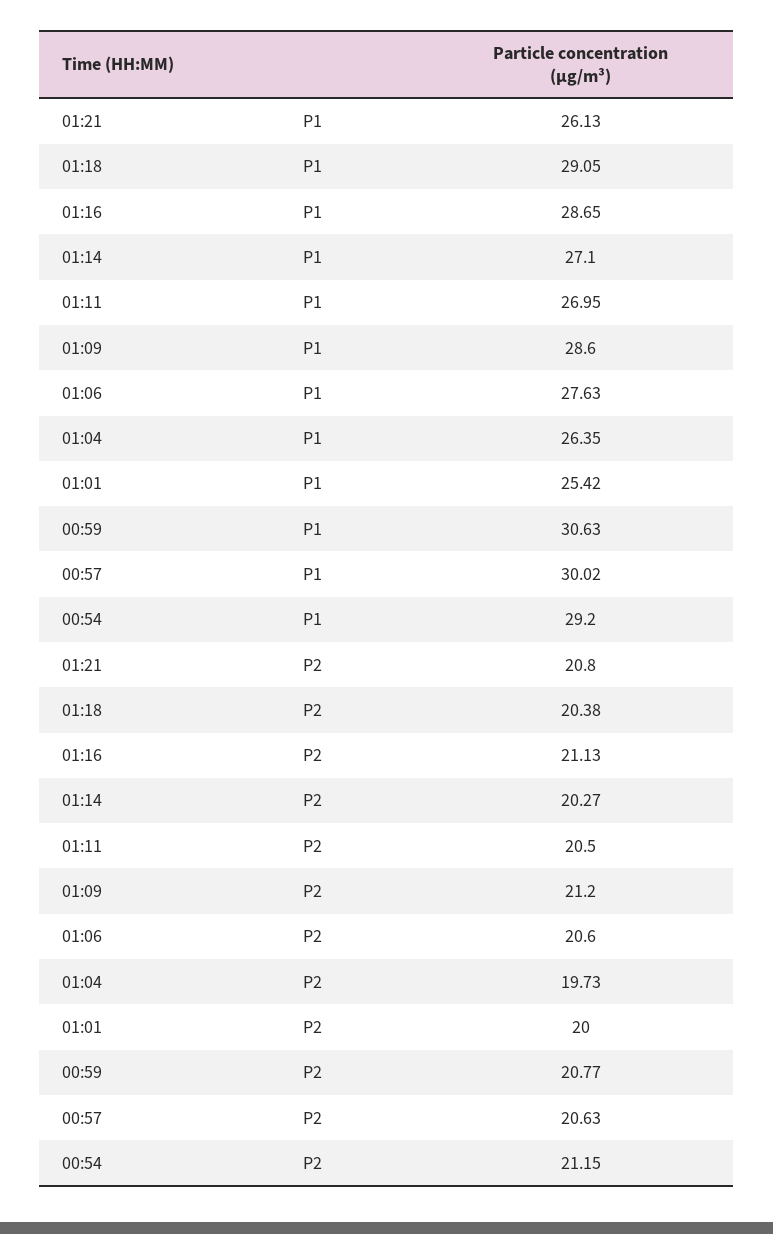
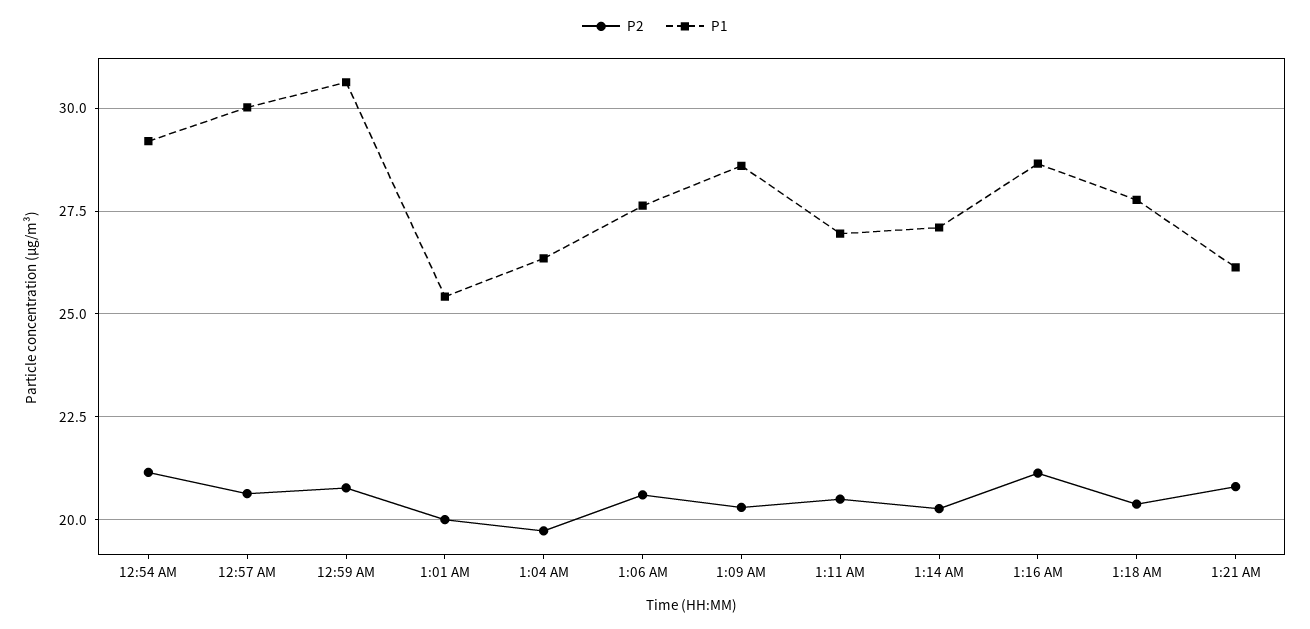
P1, 01:18: 29.05 -> 27.75
P2, 01:09: 21.2 -> 20.25

